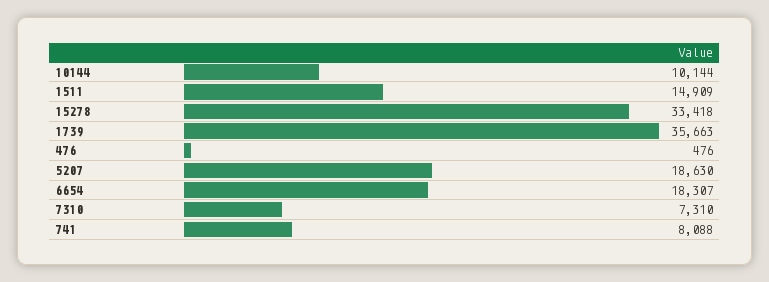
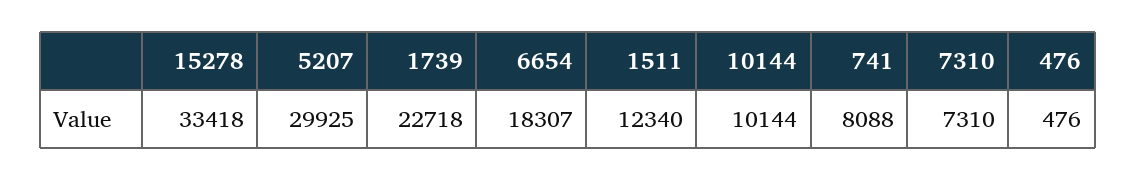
1511: 14909 -> 12340
1739: 35663 -> 22718
5207: 18630 -> 29925

